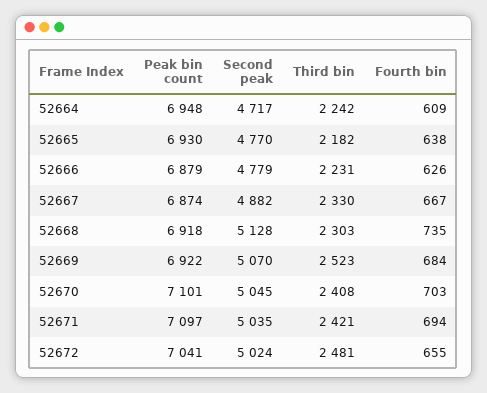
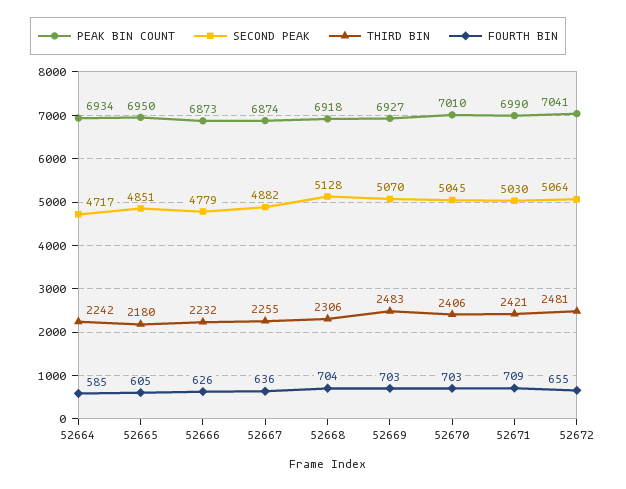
Peak bin count, 52664: 6948 -> 6934
Fourth bin, 52664: 609 -> 585
Peak bin count, 52665: 6930 -> 6950
Second peak, 52665: 4770 -> 4851
Third bin, 52665: 2182 -> 2180
Fourth bin, 52665: 638 -> 605
Peak bin count, 52666: 6879 -> 6873
Third bin, 52666: 2231 -> 2232
Third bin, 52667: 2330 -> 2255
Fourth bin, 52667: 667 -> 636
Third bin, 52668: 2303 -> 2306
Fourth bin, 52668: 735 -> 704
Peak bin count, 52669: 6922 -> 6927
Third bin, 52669: 2523 -> 2483
Fourth bin, 52669: 684 -> 703
Peak bin count, 52670: 7101 -> 7010
Third bin, 52670: 2408 -> 2406
Peak bin count, 52671: 7097 -> 6990
Second peak, 52671: 5035 -> 5030
Fourth bin, 52671: 694 -> 709
Second peak, 52672: 5024 -> 5064

